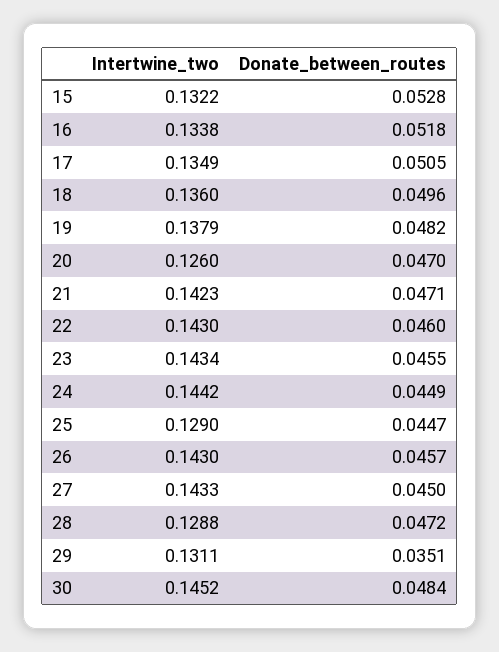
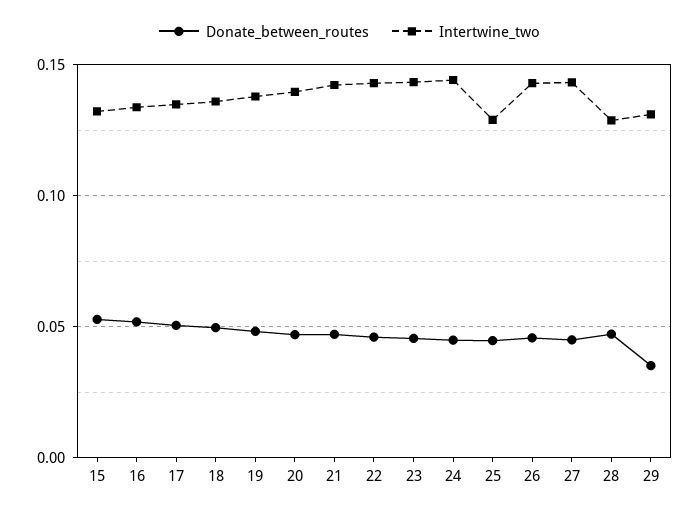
Intertwine_two, 20: 0.126 -> 0.14
Intertwine_two, 30: 0.1452 -> none
Donate_between_routes, 30: 0.0484 -> none

